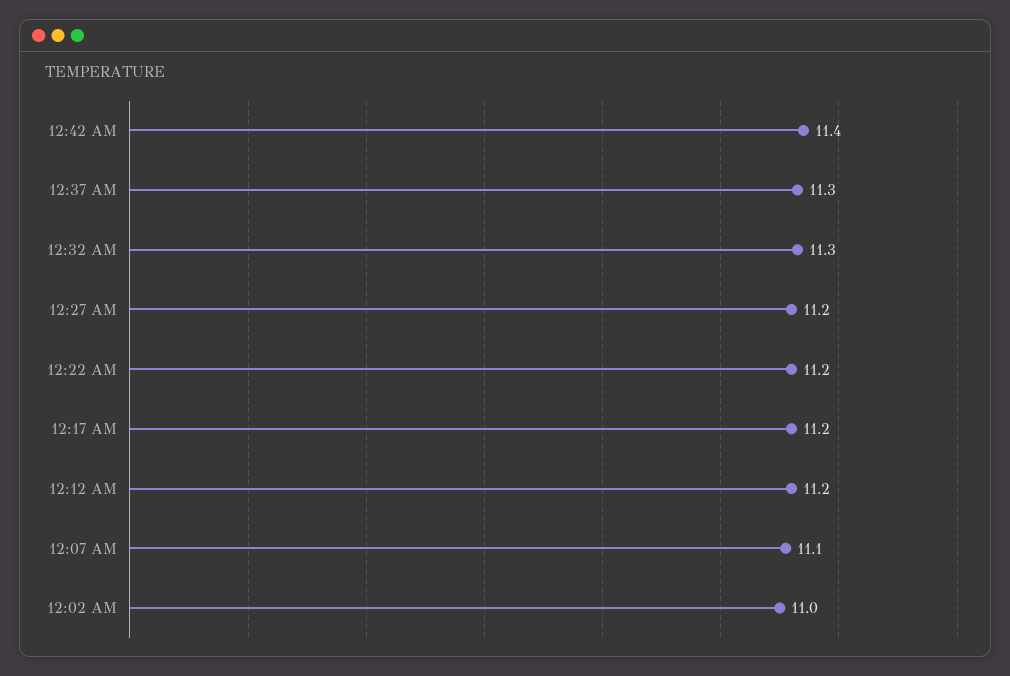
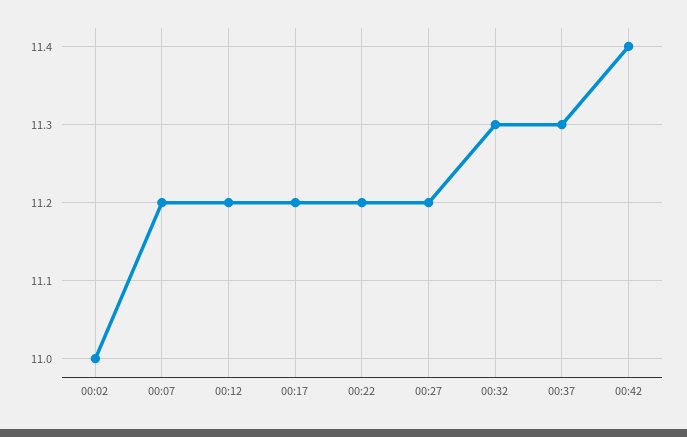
12:07 AM: 11.1 -> 11.2

